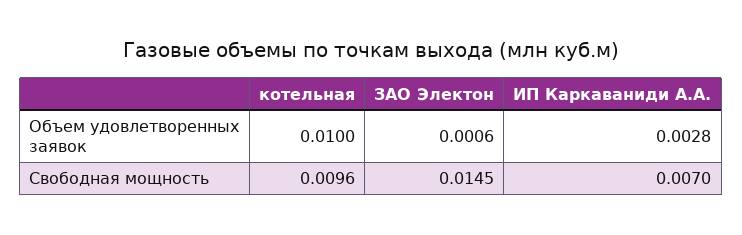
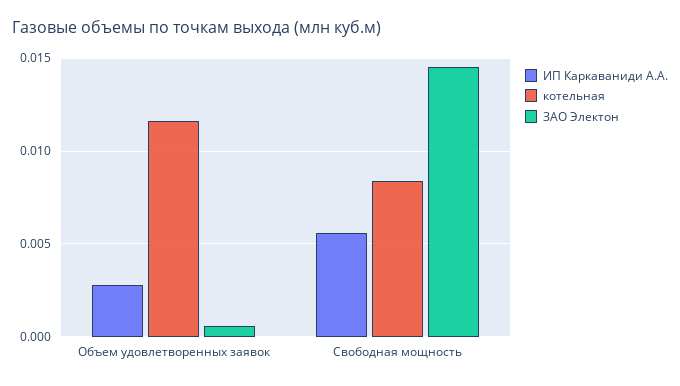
котельная, Объем удовлетворенных заявок: 0.01 -> 0.0115
котельная, Свободная мощность: 0.0096 -> 0.0085
ИП Каркаваниди А.А., Свободная мощность: 0.007 -> 0.0055

